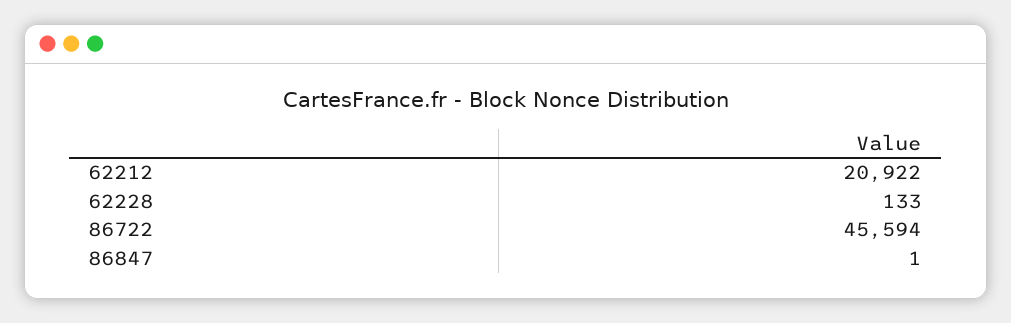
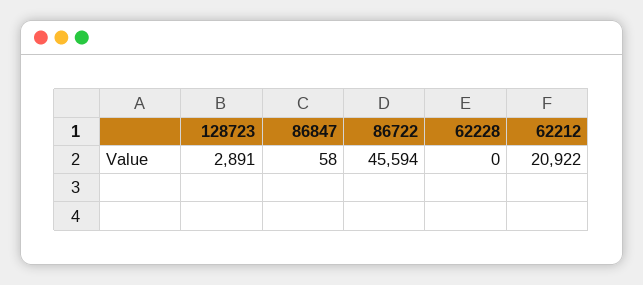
62228: 133 -> 0
86847: 1 -> 58
128723: none -> 2891

